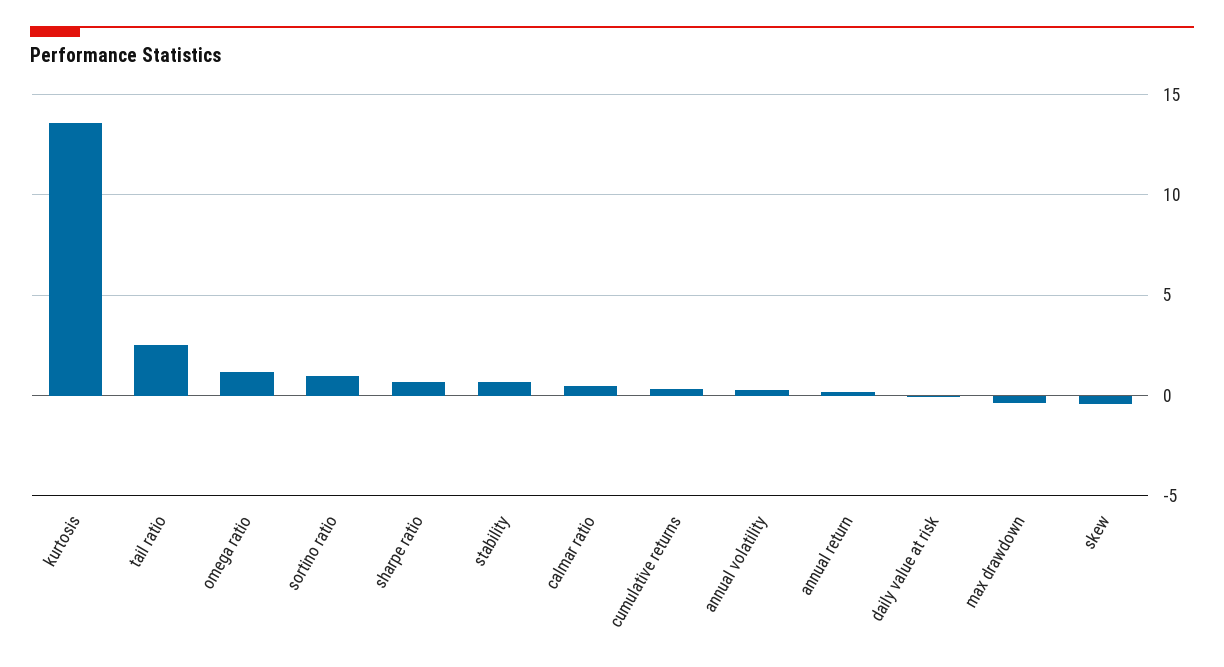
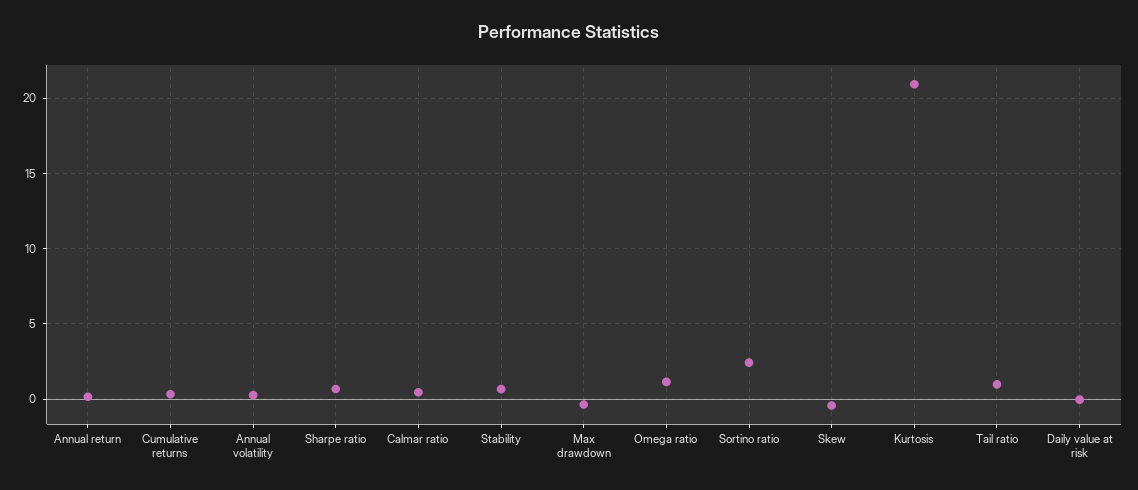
kurtosis: 13.5 -> 21
tail ratio: 2.5 -> 1
sortino ratio: 1 -> 2.5

